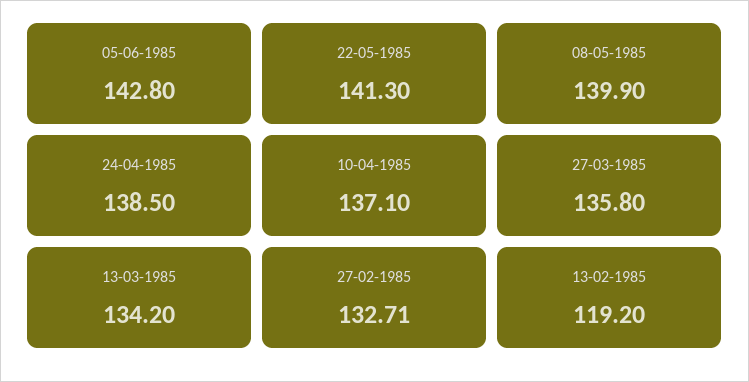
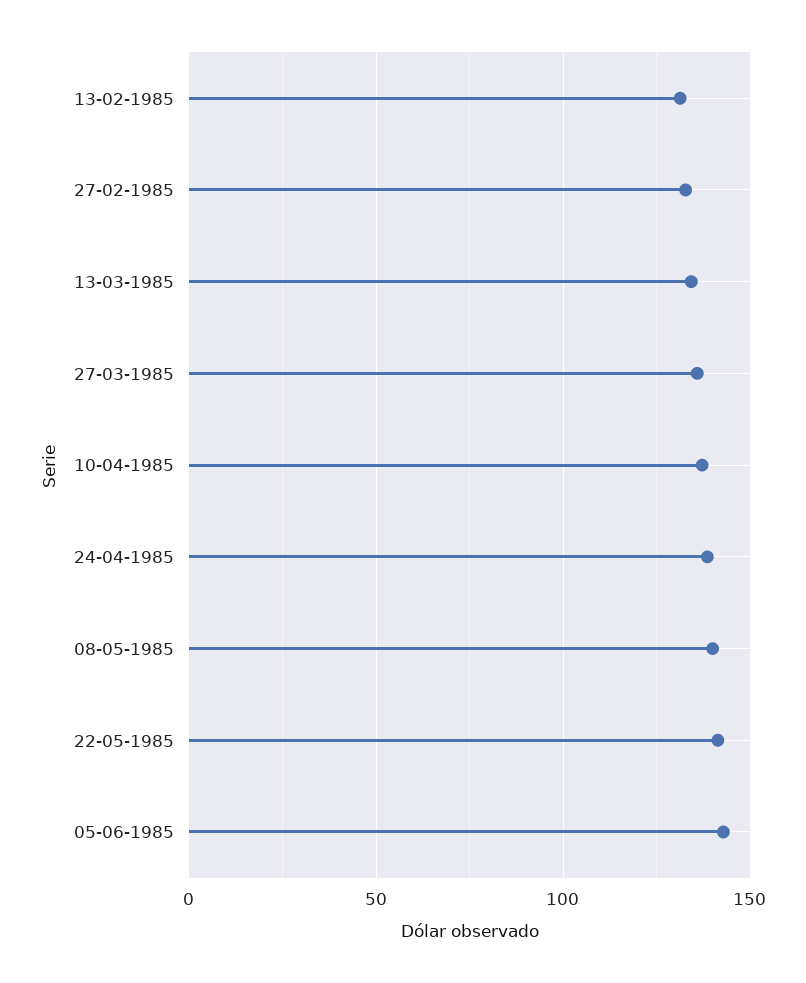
13-02-1985: 119.2 -> 130

